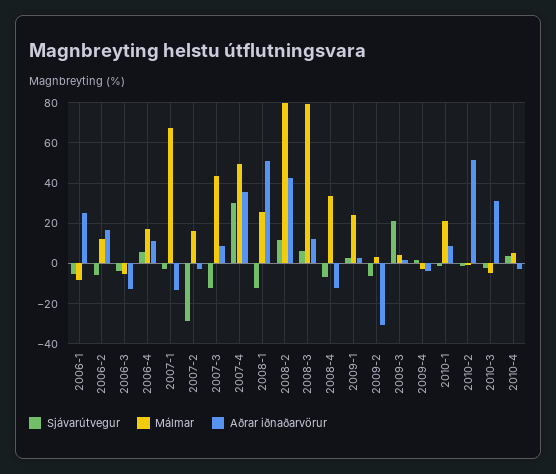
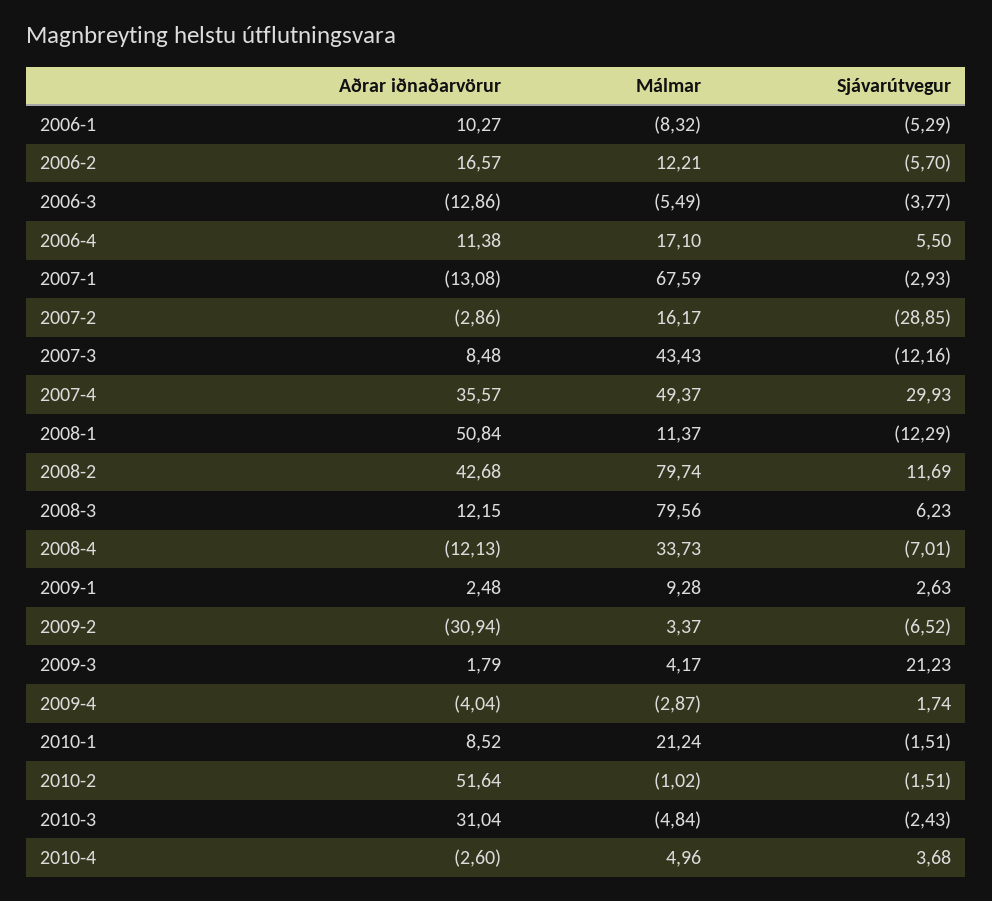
Aðrar iðnaðarvörur, 2006-1: 25 -> 10.27
Málmar, 2008-1: 25 -> 11.37
Málmar, 2009-1: 25 -> 9.28

